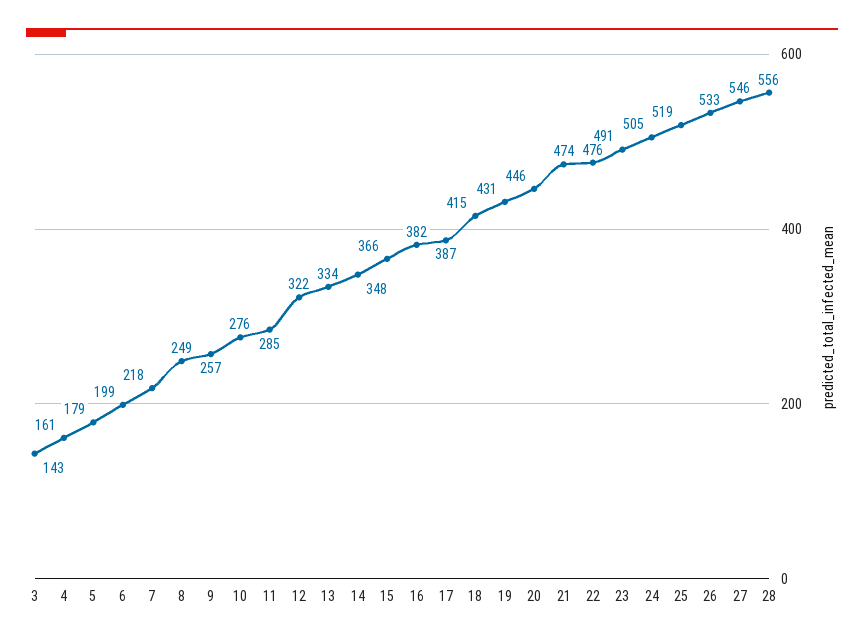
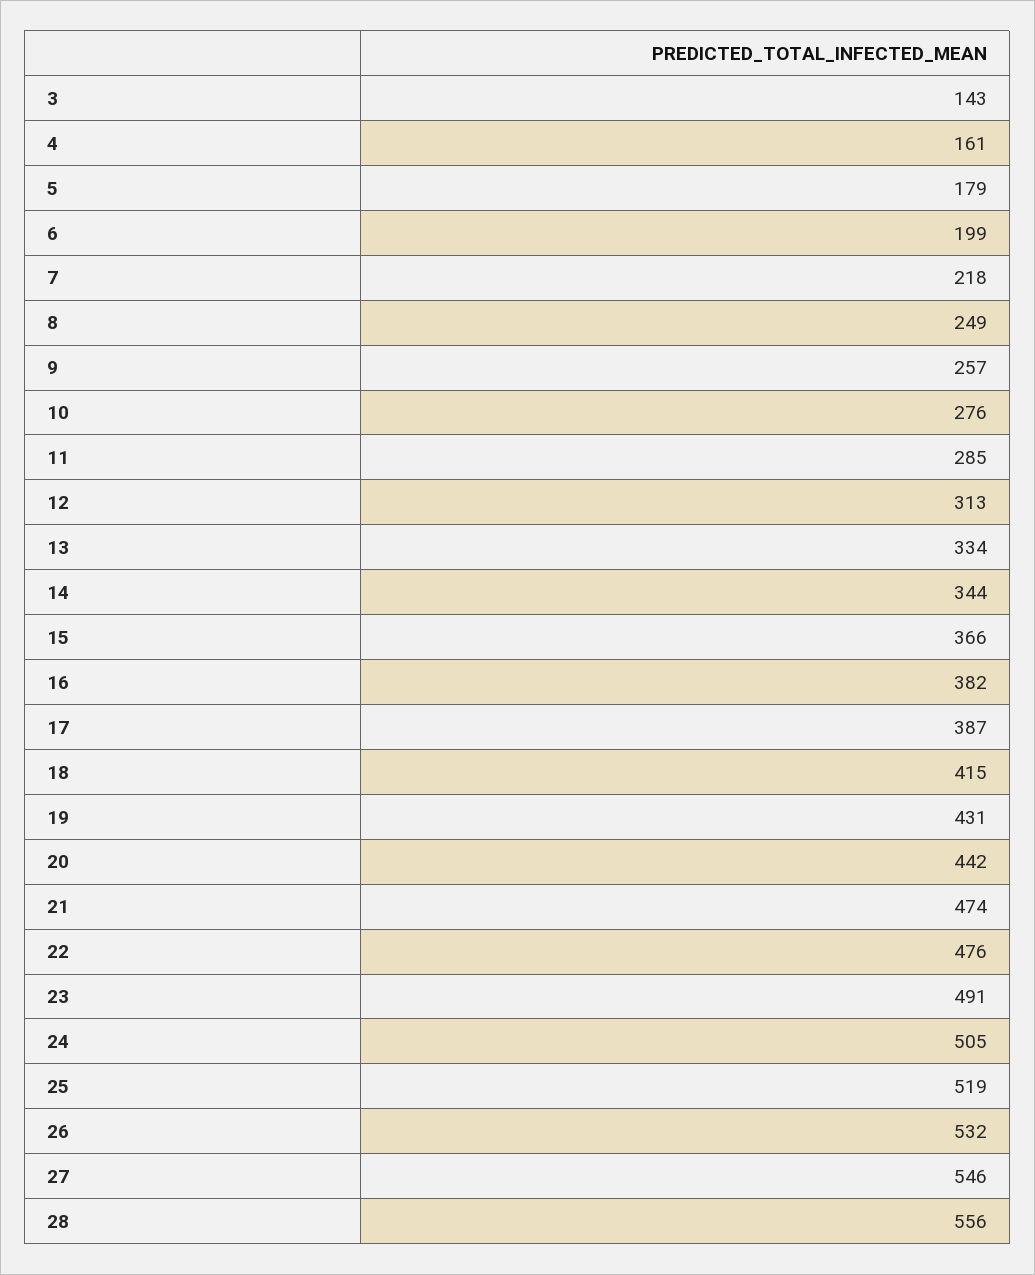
12: 322 -> 313
14: 348 -> 344
20: 446 -> 442
26: 533 -> 532

